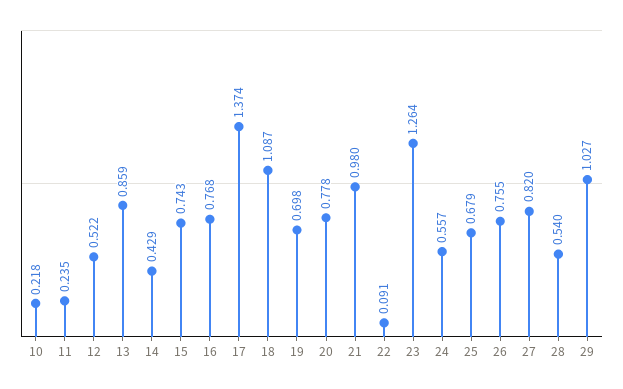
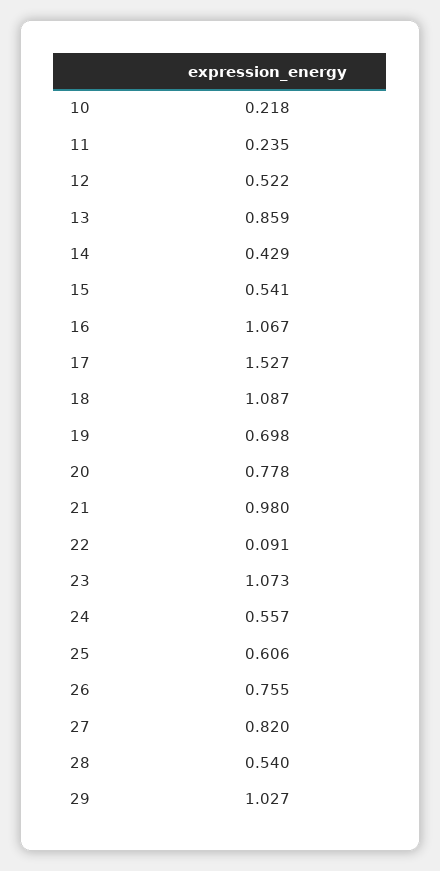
15: 0.743 -> 0.541
16: 0.768 -> 1.067
17: 1.374 -> 1.527
23: 1.264 -> 1.073
25: 0.679 -> 0.606

